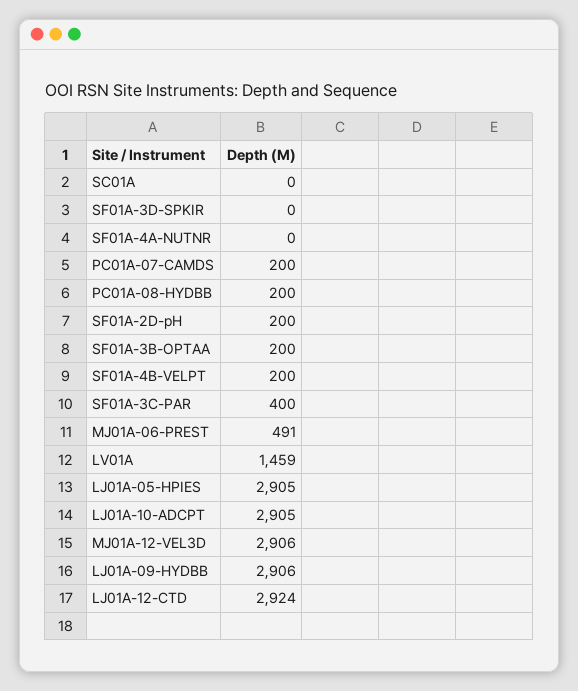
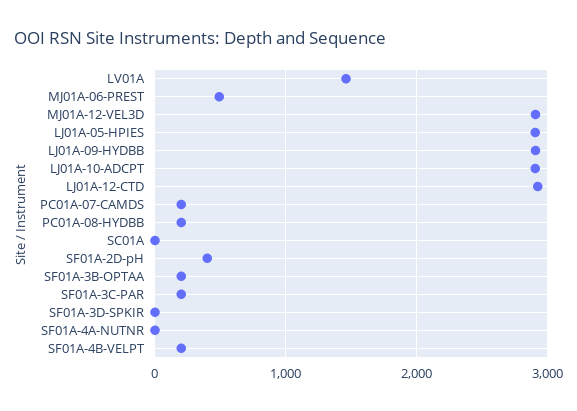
SF01A-2D-pH: 200 -> 400
SF01A-3C-PAR: 400 -> 200

